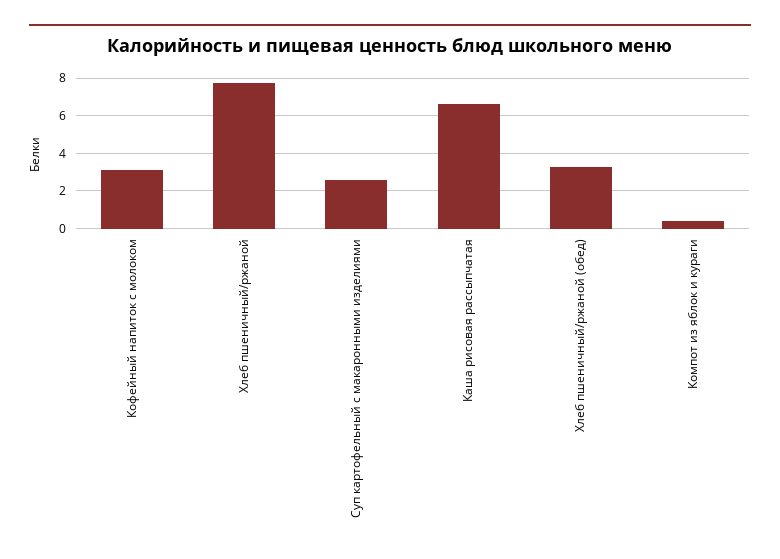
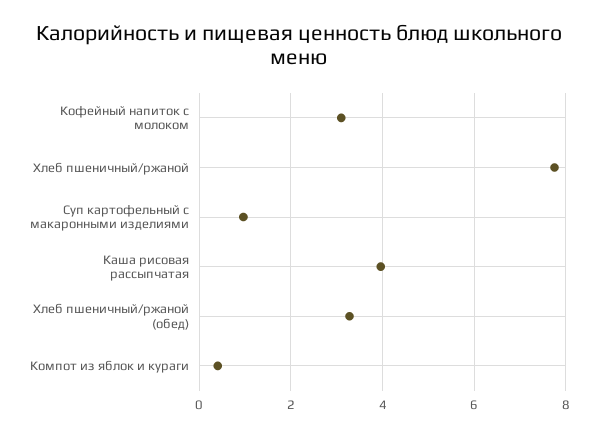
Суп картофельный с макаронными изделиями: 2.5 -> 1
Каша рисовая рассыпчатая: 6.5 -> 4

